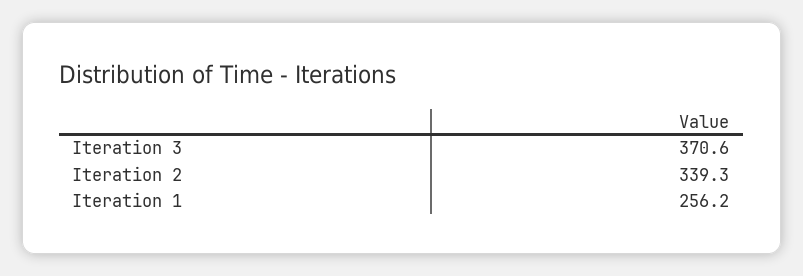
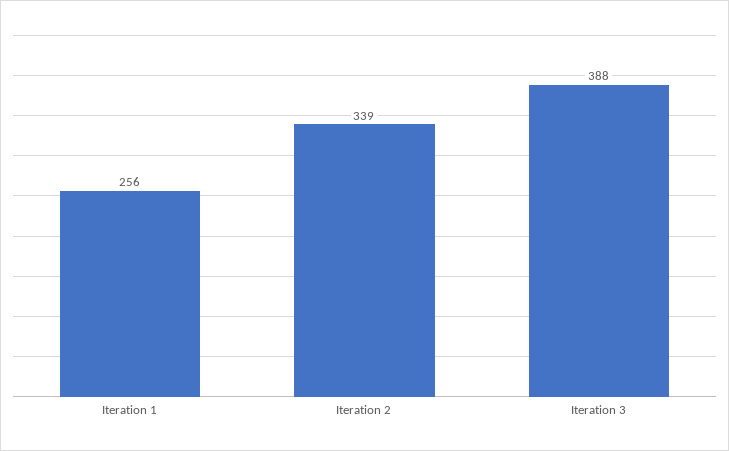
Iteration 3: 370.6 -> 388

